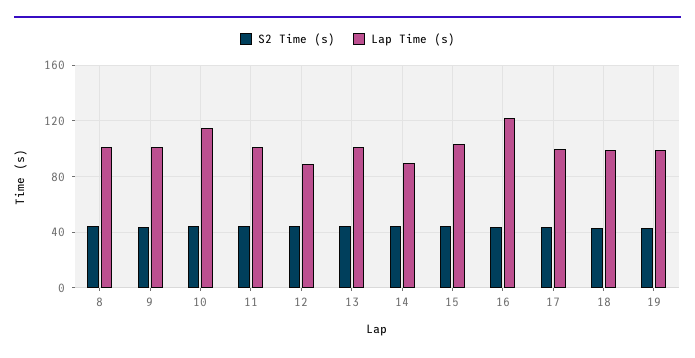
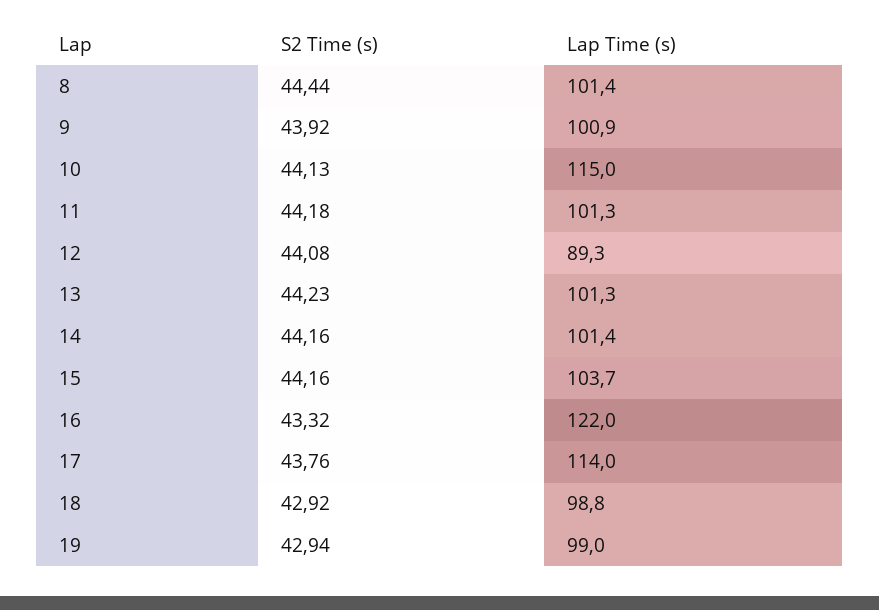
Lap Time (s), 14: 90 -> 101.4
Lap Time (s), 17: 100 -> 114

